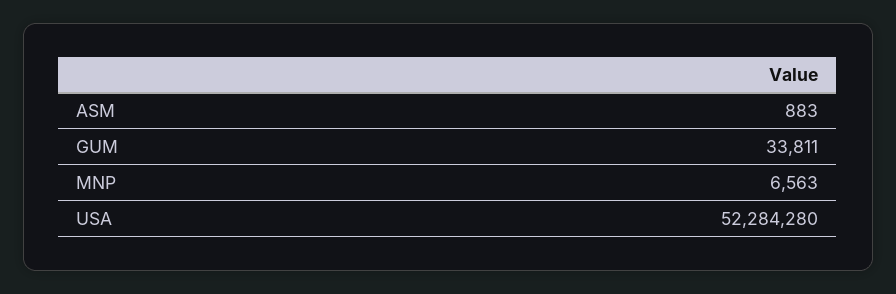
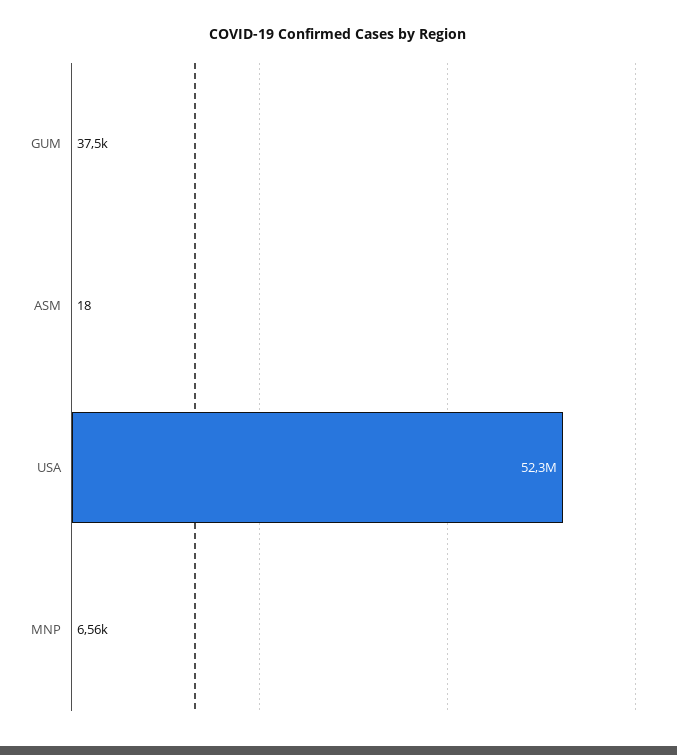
ASM: 883 -> 18
GUM: 33811 -> 37500

